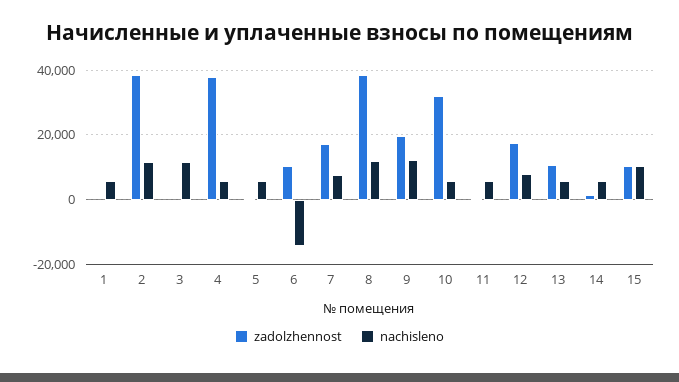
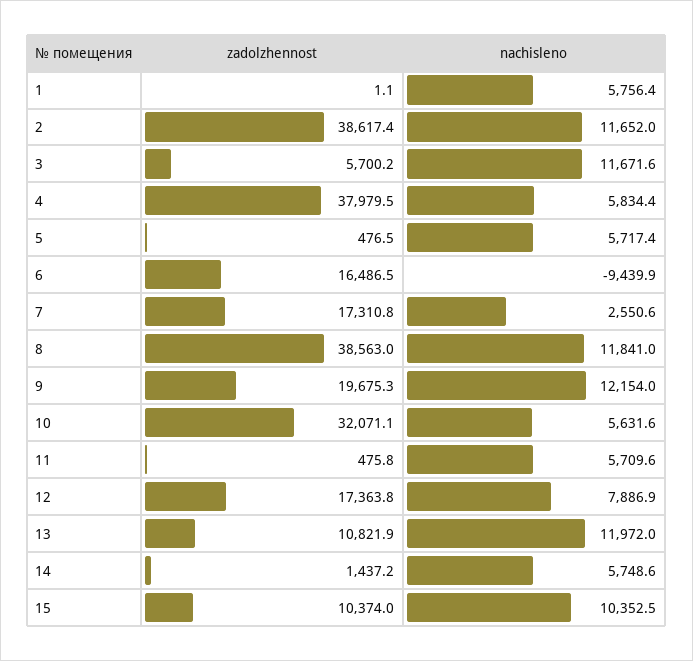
zadolzhennost, 3: 0 -> 5700.2
zadolzhennost, 6: 10000 -> 16486.5
nachisleno, 6: -14000 -> -9439.9
nachisleno, 7: 8000 -> 2550.6
nachisleno, 13: 6000 -> 11972

